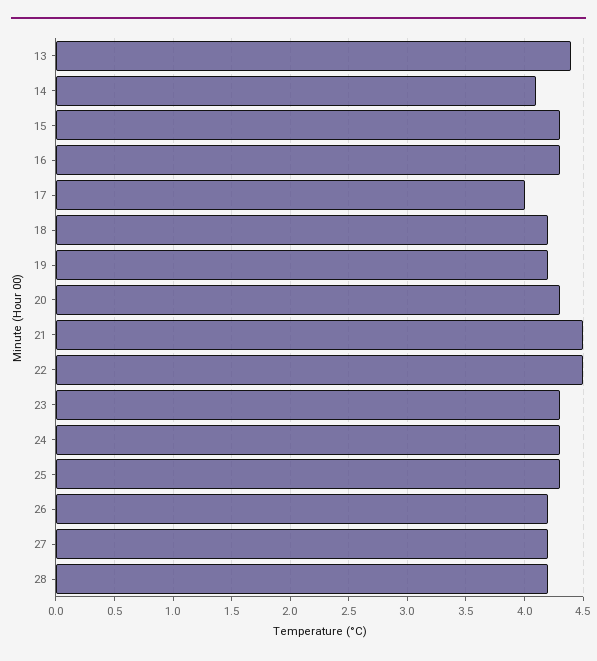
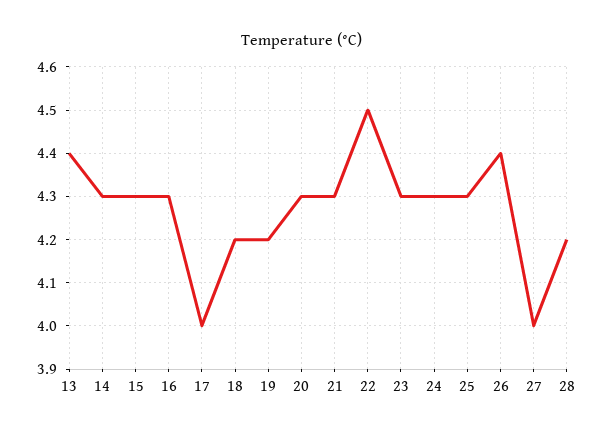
14: 4.1 -> 4.3
21: 4.5 -> 4.3
26: 4.2 -> 4.4
27: 4.2 -> 4

